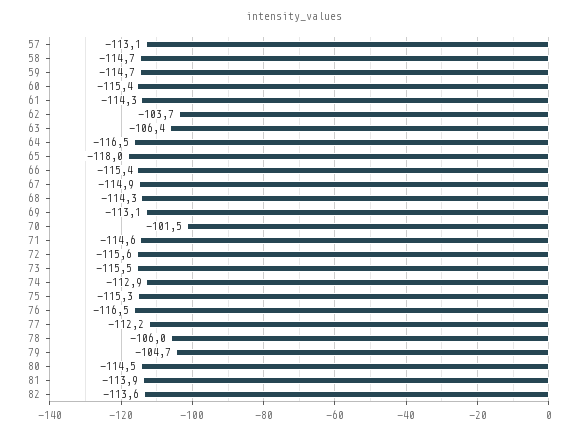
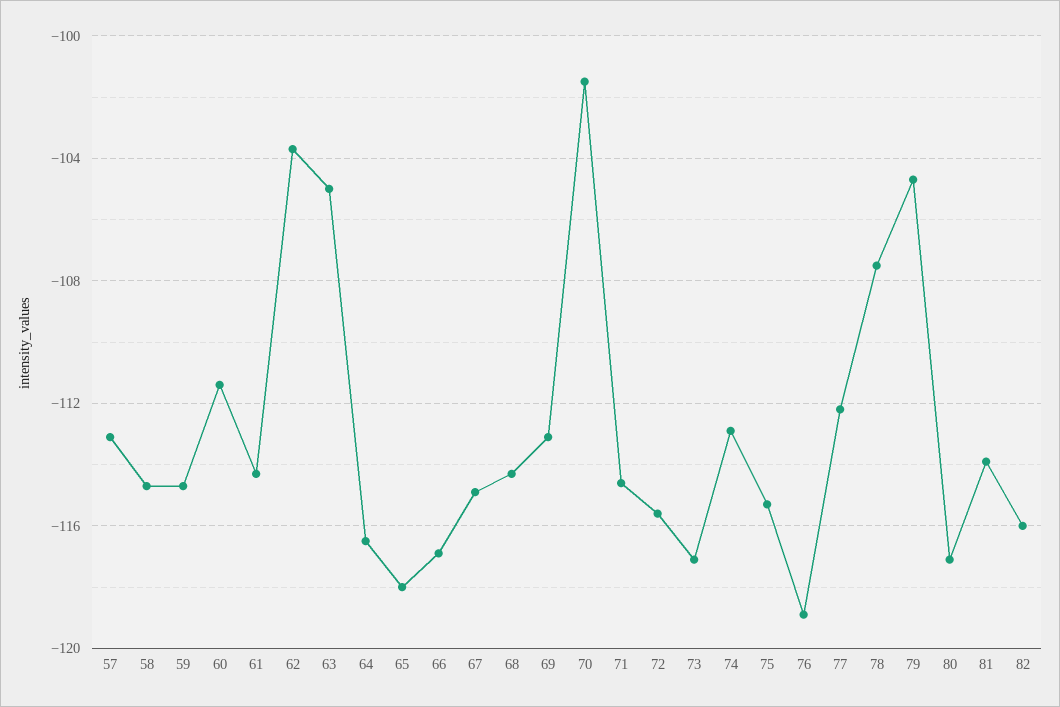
60: -115.4 -> -111.5
63: -106.4 -> -105
66: -115.4 -> -117
73: -115.5 -> -117
76: -116.5 -> -119
78: -106 -> -107.5
80: -114.5 -> -117
82: -113.6 -> -116

